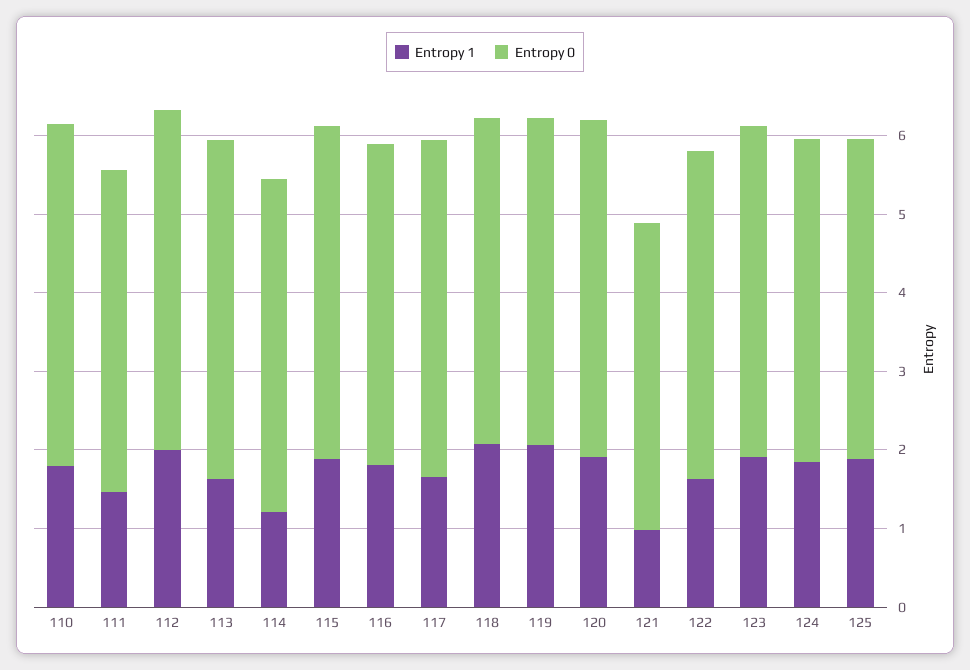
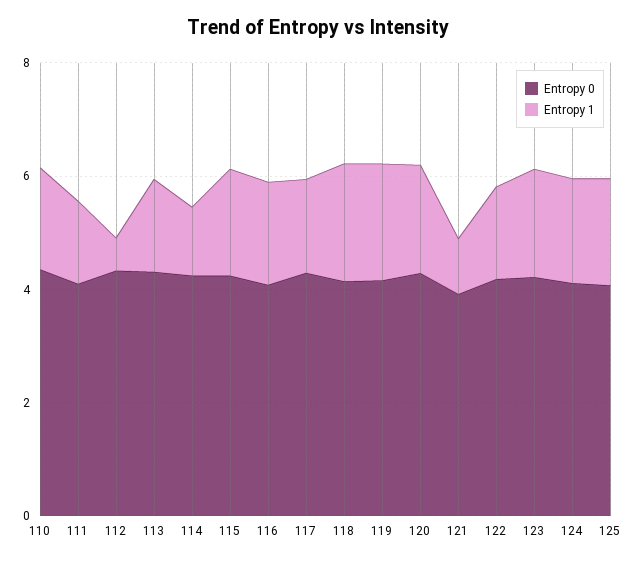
Entropy 1, 112: 2 -> 0.5

